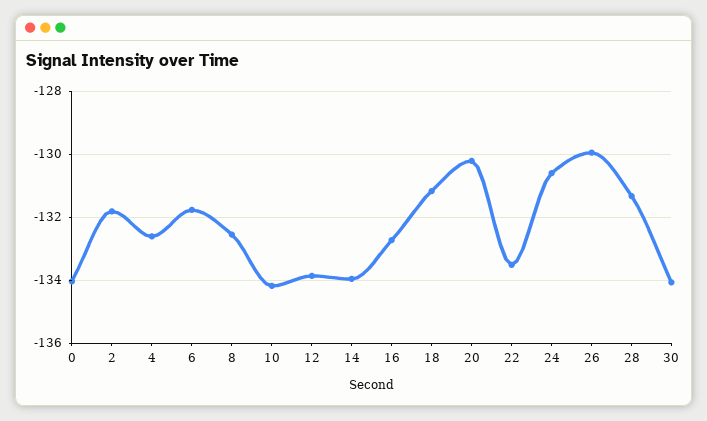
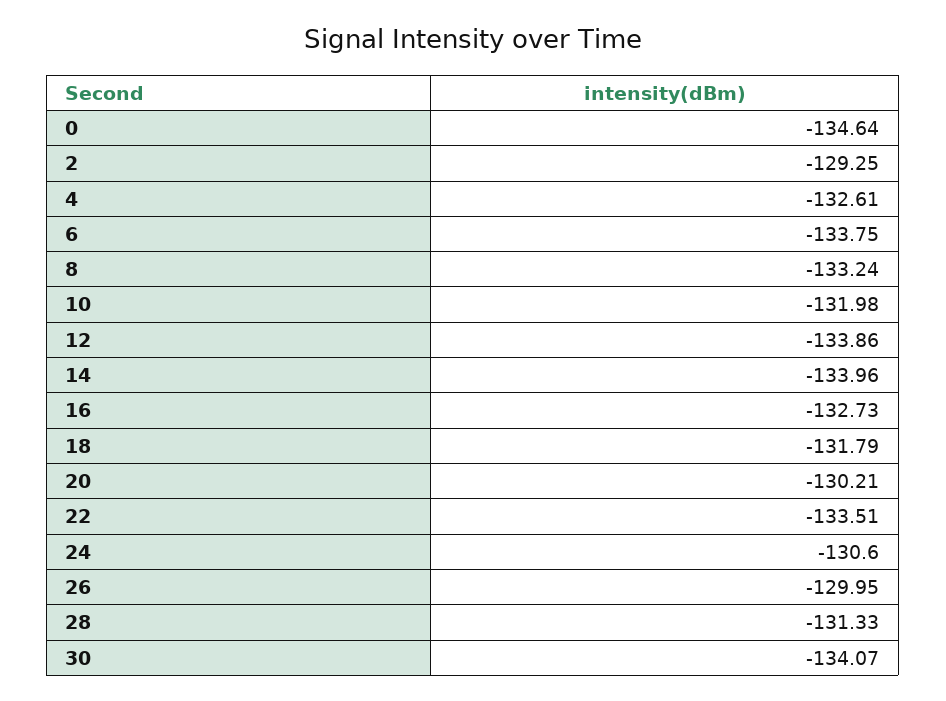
0: -134 -> -134.64
2: -131.8 -> -129.25
6: -131.8 -> -133.75
8: -132.6 -> -133.24
10: -134.2 -> -131.98
18: -131.2 -> -131.79

